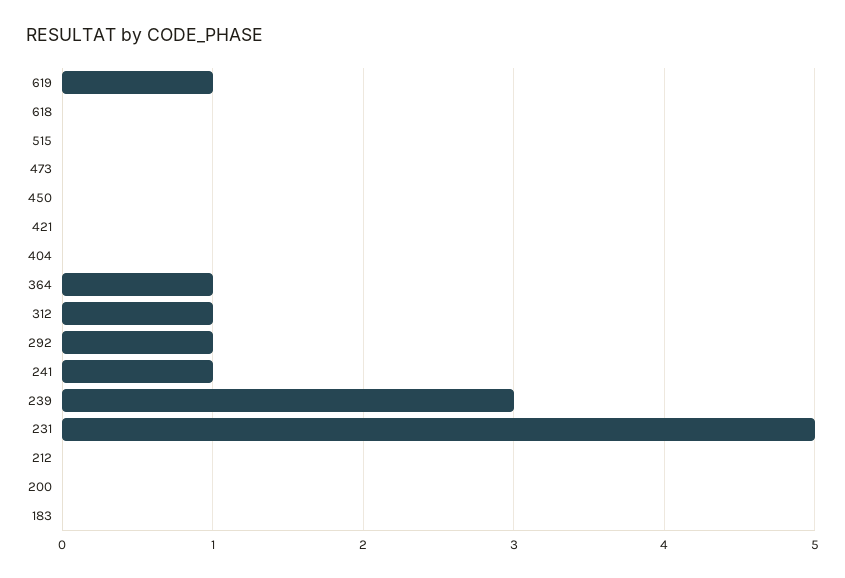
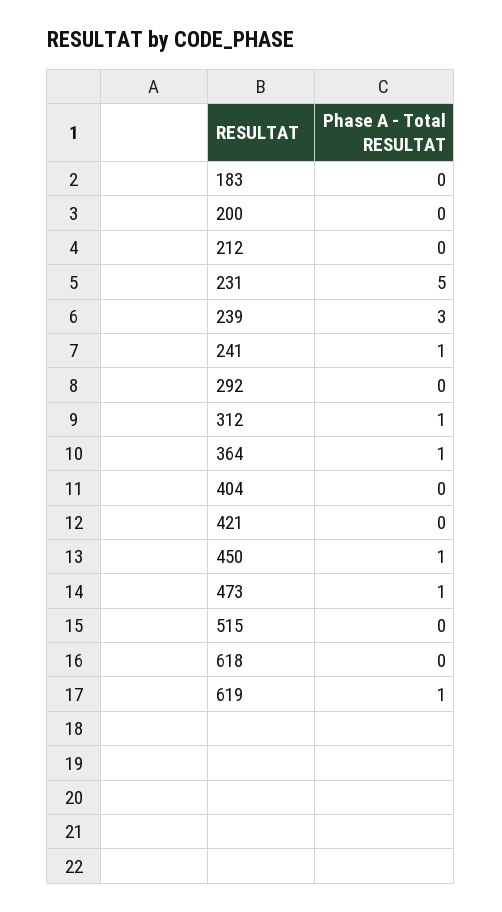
473: 0 -> 1
450: 0 -> 1
292: 1 -> 0

